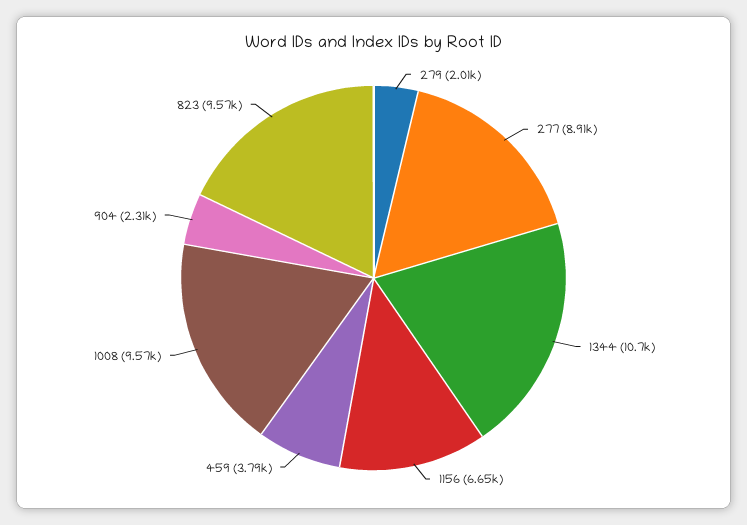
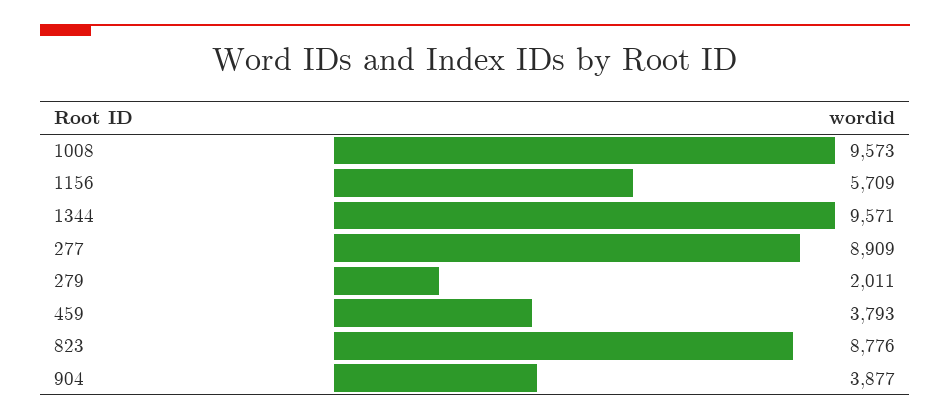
1344: 10700 -> 9571
1156: 6650 -> 5709
904: 2310 -> 3877
823: 9570 -> 8776

